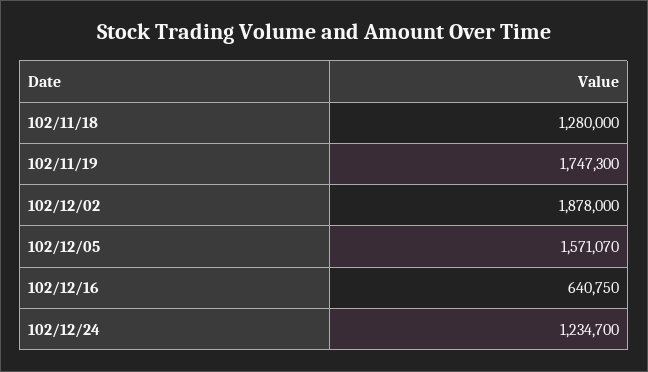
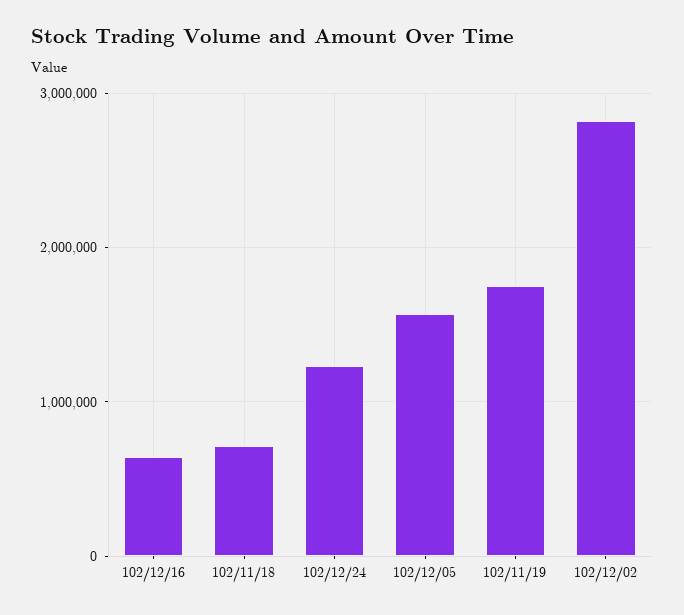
102/11/18: 1280000 -> 700000
102/12/02: 1878000 -> 2800000

